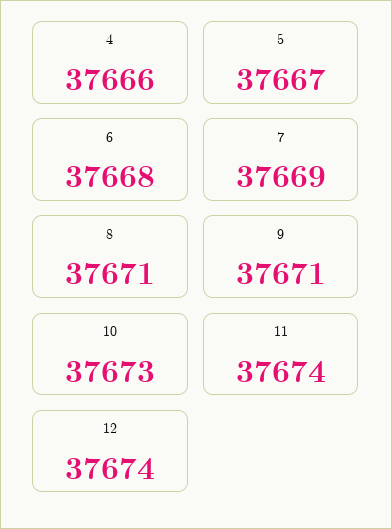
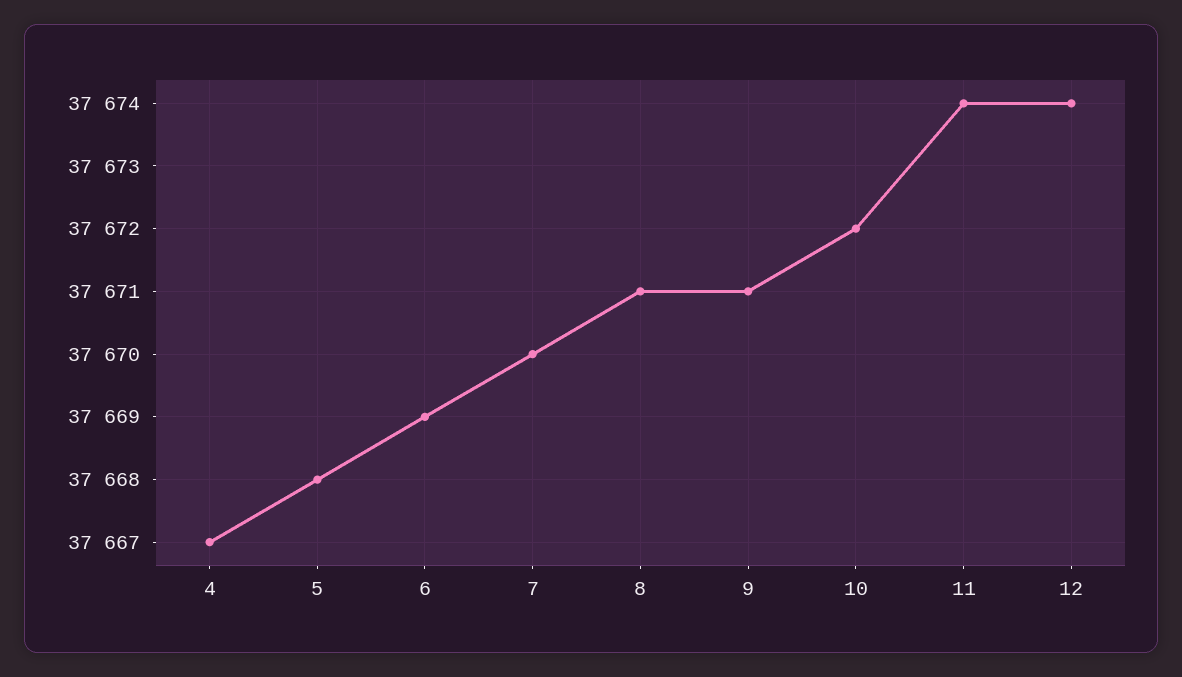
4: 37666 -> 37667
5: 37667 -> 37668
6: 37668 -> 37669
7: 37669 -> 37670
10: 37673 -> 37672

